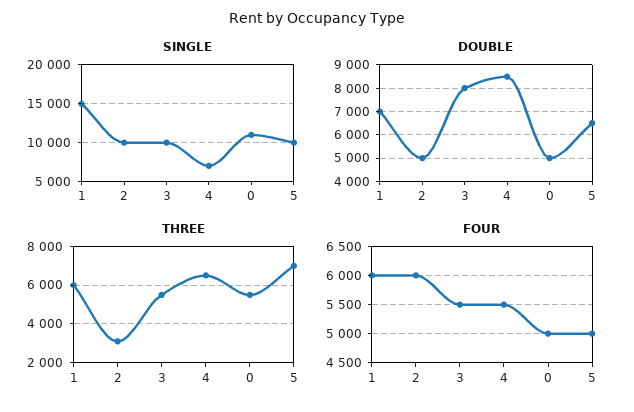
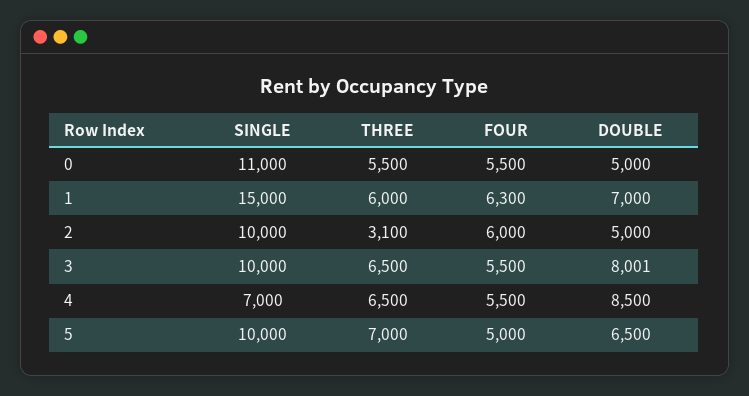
THREE, 3: 5500 -> 6500
FOUR, 1: 6000 -> 6300
FOUR, 0: 5000 -> 5500

